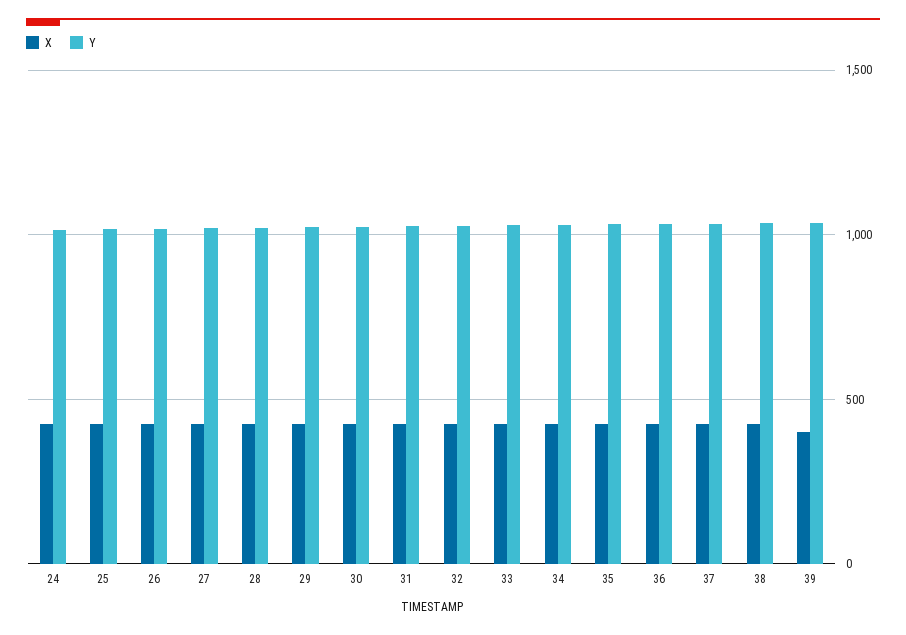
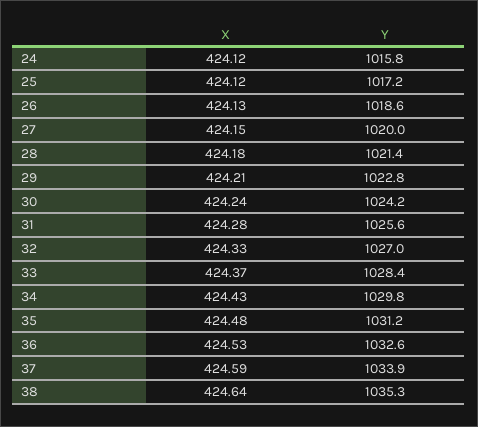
X, 39: 400 -> none
Y, 39: 1050 -> none

